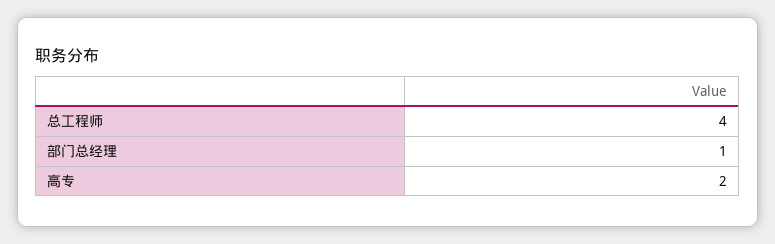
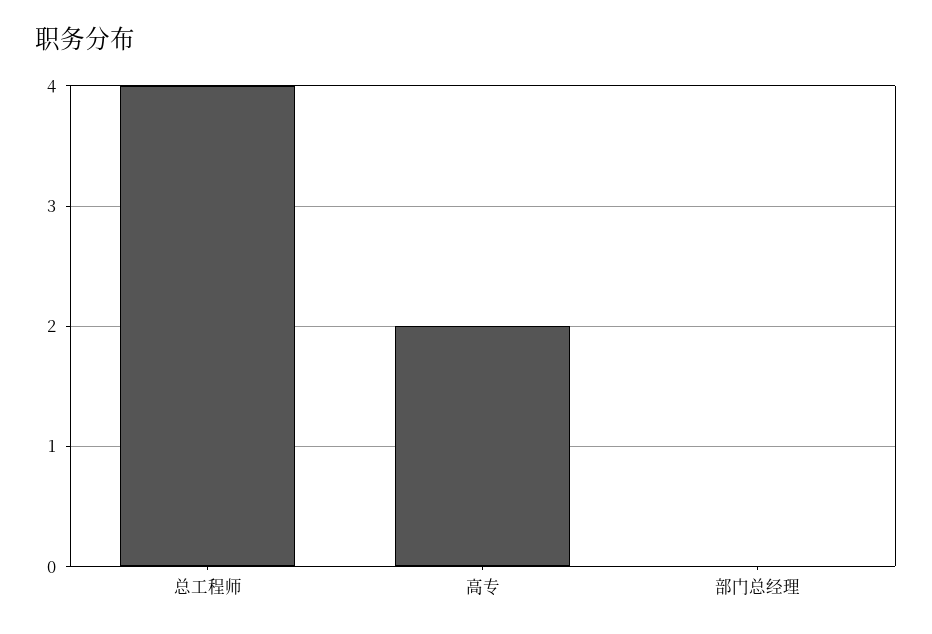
部门总经理: 1 -> 0

